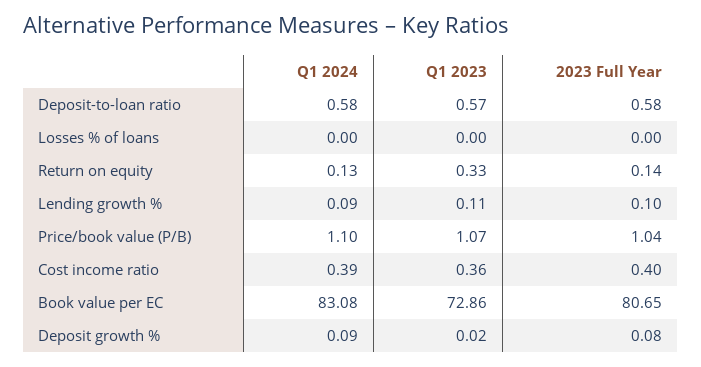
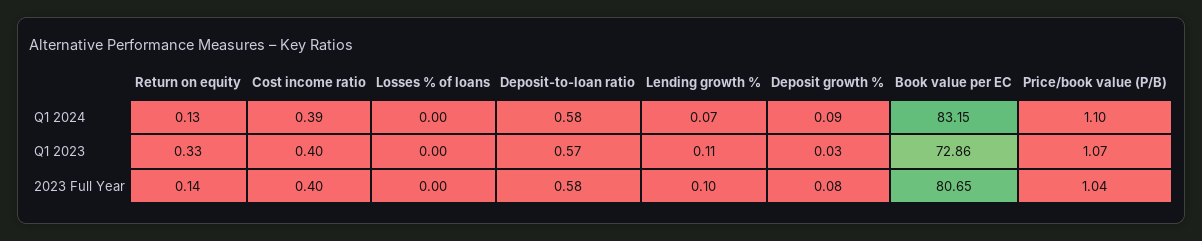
Q1 2024, Lending growth %: 0.09 -> 0.07
Q1 2023, Cost income ratio: 0.36 -> 0.4
Q1 2024, Book value per EC: 83.08 -> 83.15
Q1 2023, Deposit growth %: 0.02 -> 0.03

